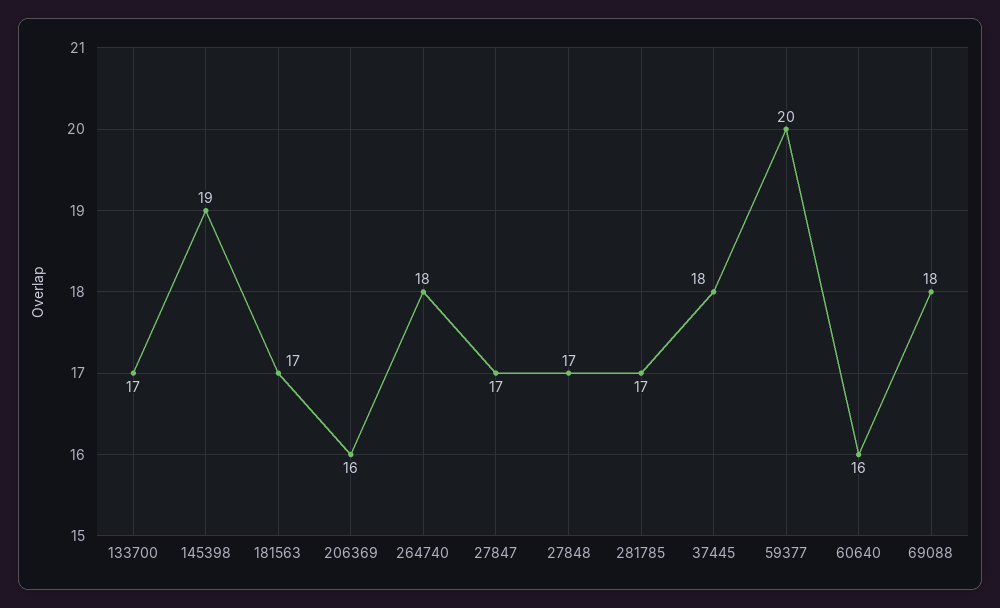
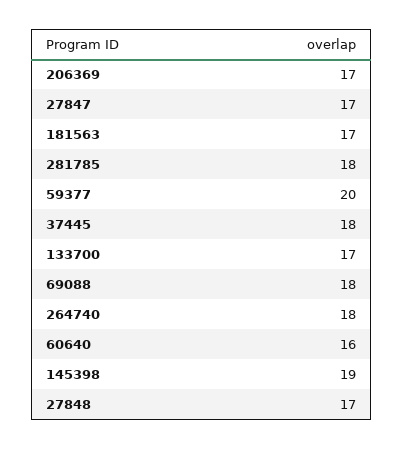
206369: 16 -> 17
281785: 17 -> 18

